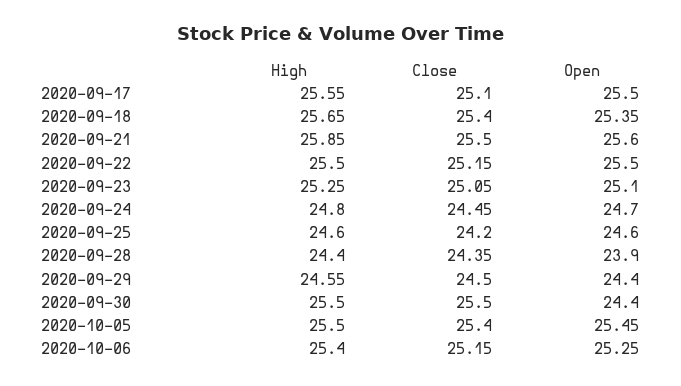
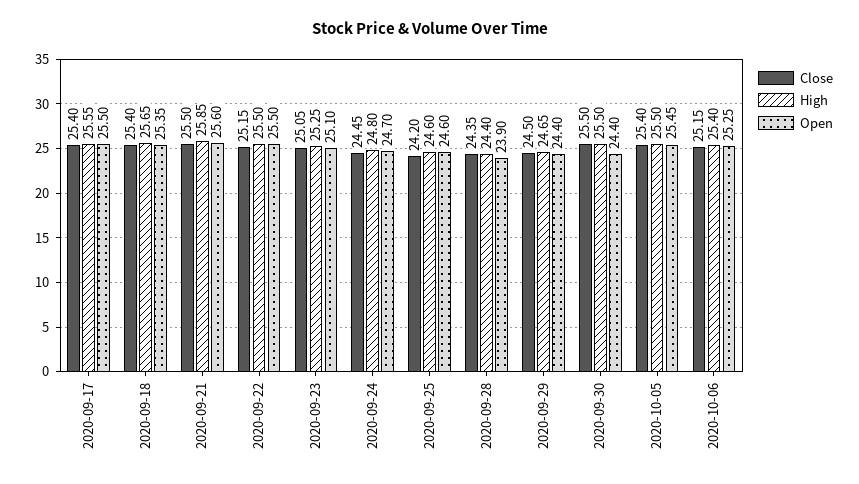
Close, 2020-09-17: 25.1 -> 25.4
High, 2020-09-29: 24.55 -> 24.65

